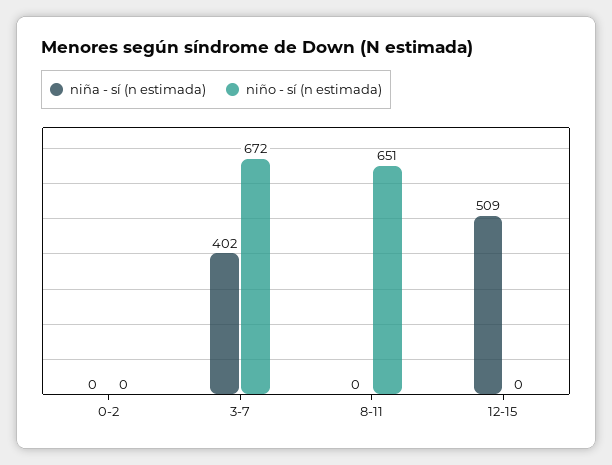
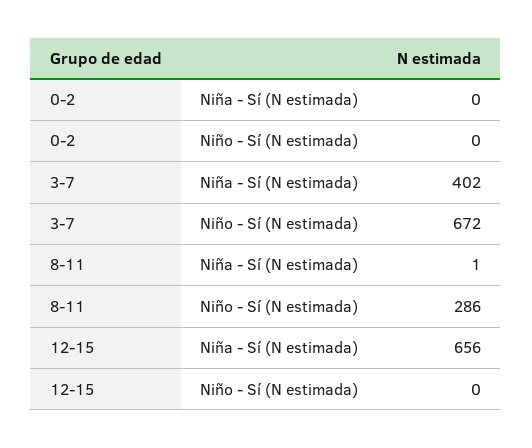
niña - sí (n estimada), 8-11: 0 -> 1
niño - sí (n estimada), 8-11: 651 -> 286
niña - sí (n estimada), 12-15: 509 -> 656

